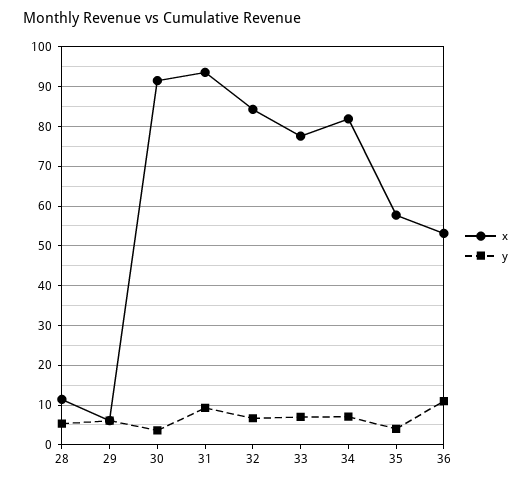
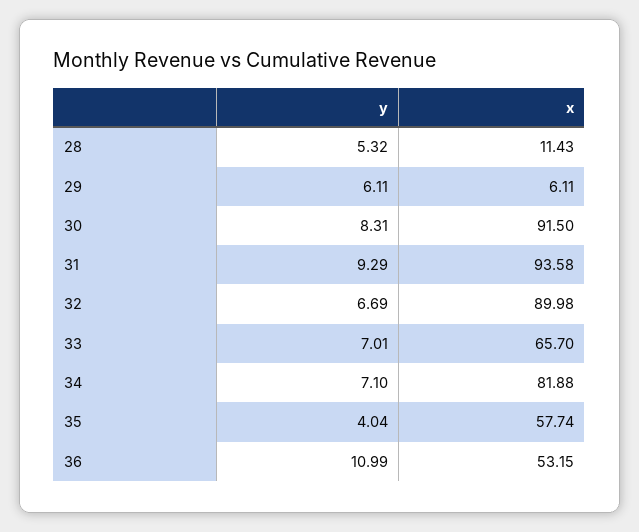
y, 30: 4 -> 8.31
x, 32: 84 -> 89.98
x, 33: 78 -> 65.7

